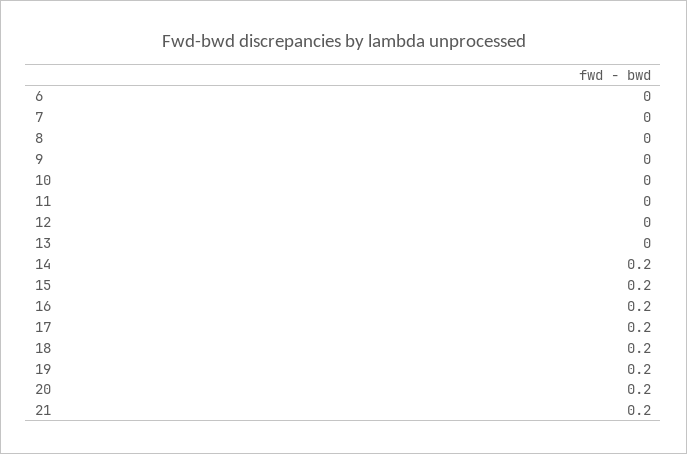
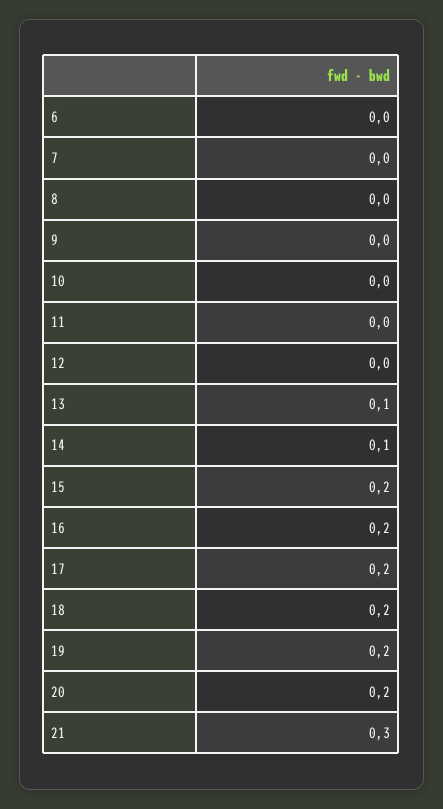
13: 0 -> 0.1
14: 0.2 -> 0.1
21: 0.2 -> 0.3

